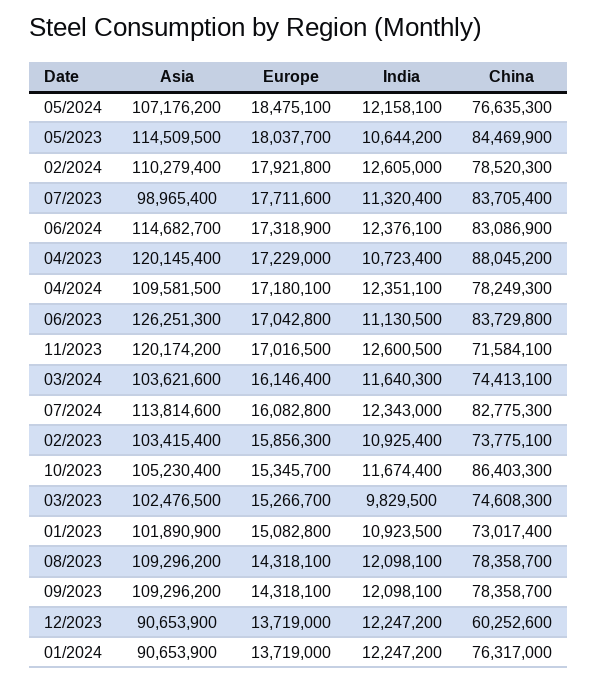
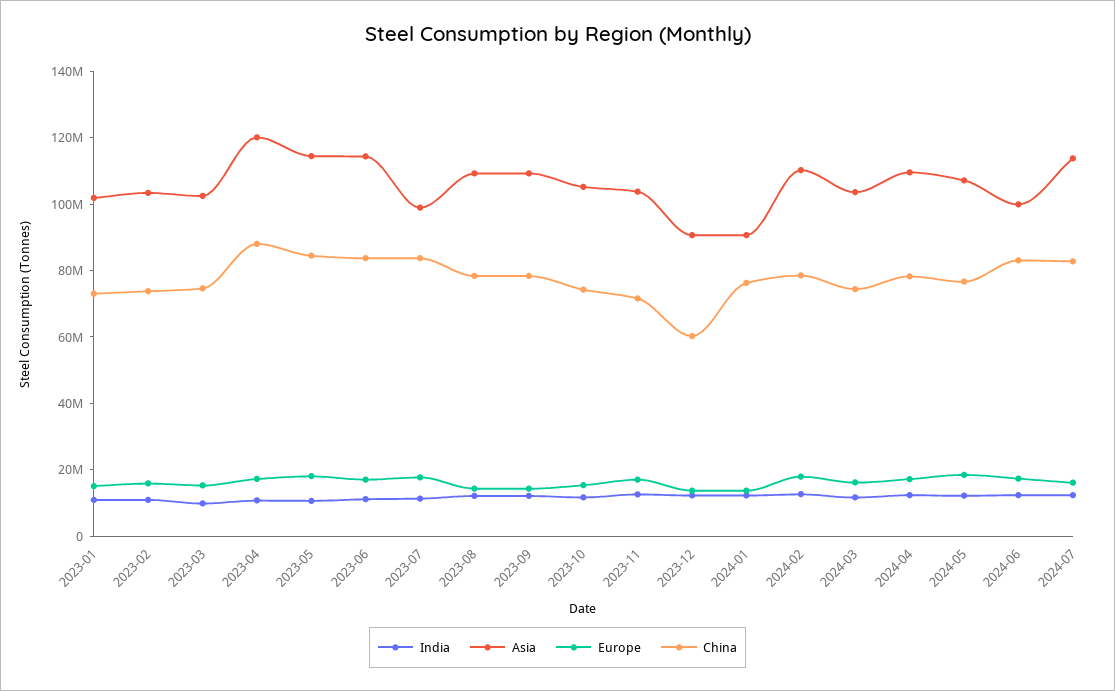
Asia, 06/2024: 114682700 -> 100000000
Asia, 06/2023: 126251300 -> 115000000
Asia, 11/2023: 120174200 -> 105000000
China, 10/2023: 86403300 -> 75000000

